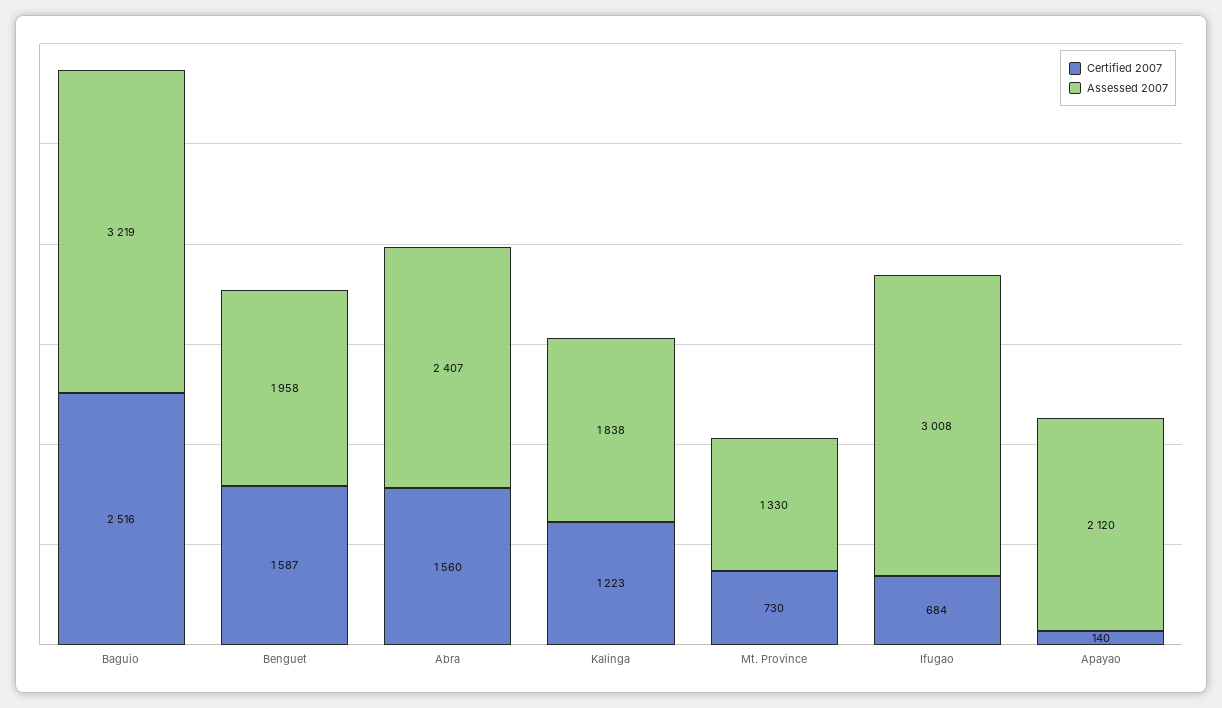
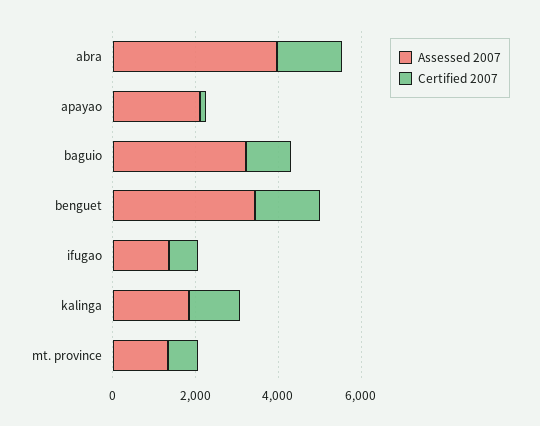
Certified 2007, Baguio: 2516 -> 1000
Assessed 2007, Benguet: 1958 -> 3500
Assessed 2007, Abra: 2407 -> 4000
Assessed 2007, Ifugao: 3008 -> 1500

